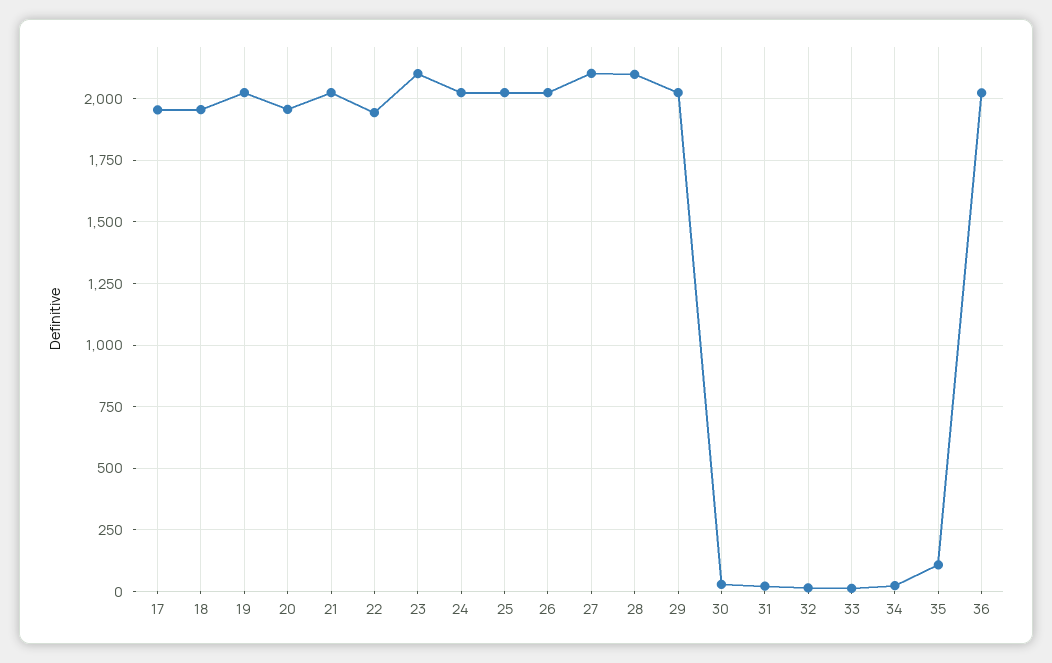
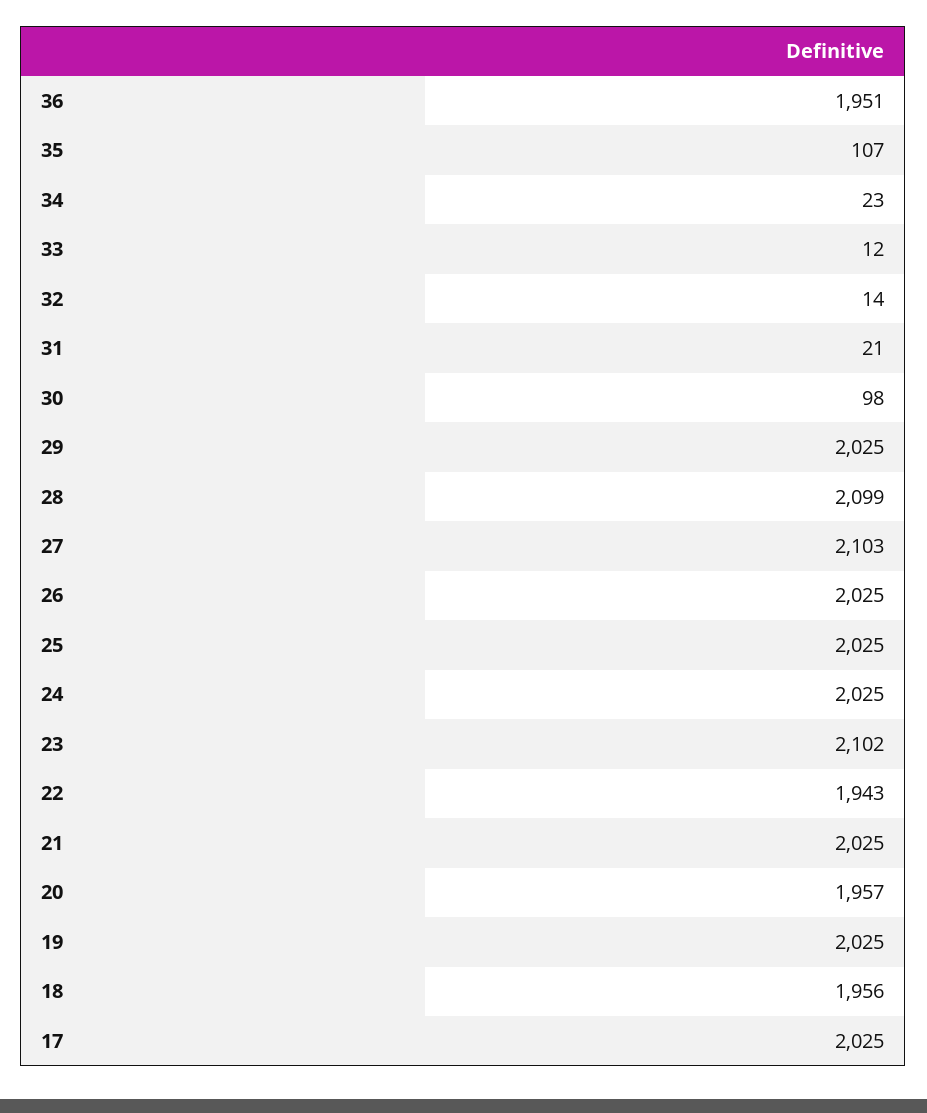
17: 1950 -> 2025
30: 25 -> 98
36: 2025 -> 1951

